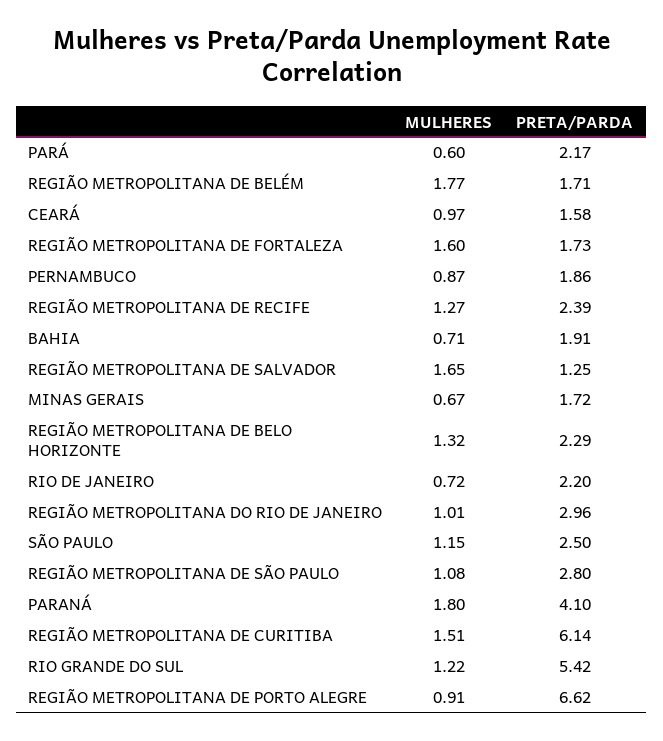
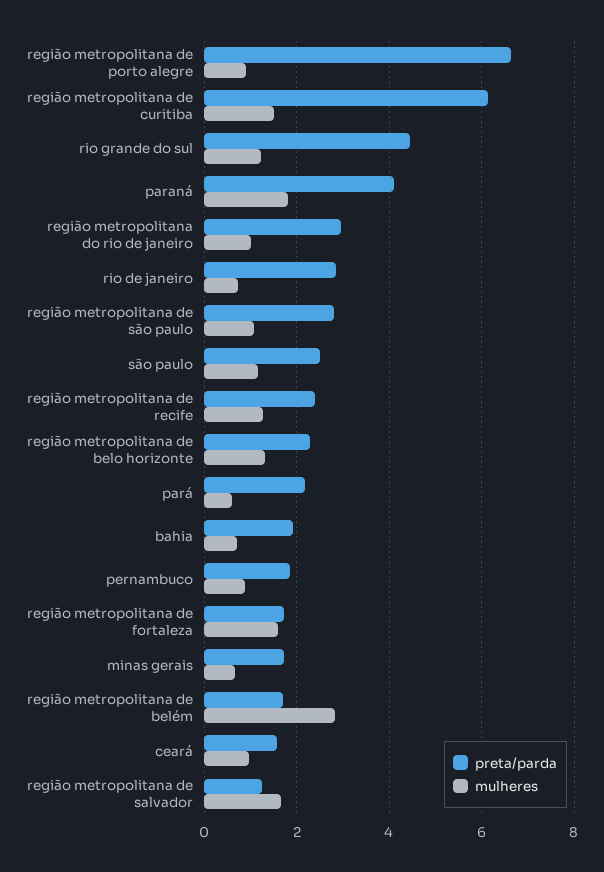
MULHERES, REGIÃO METROPOLITANA DE BELÉM: 1.77 -> 2.8
PRETA/PARDA, RIO DE JANEIRO: 2.2 -> 2.8
PRETA/PARDA, RIO GRANDE DO SUL: 5.42 -> 4.4

